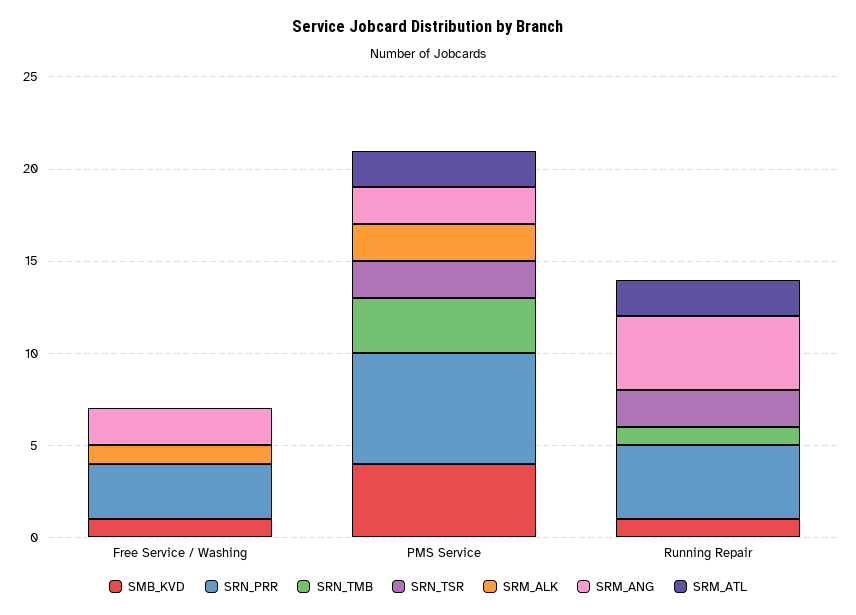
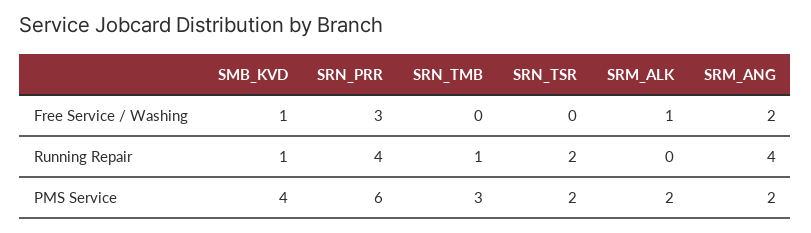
SRM_ATL, Free Service / Washing: 0 -> none
SRM_ATL, PMS Service: 2 -> none
SRM_ATL, Running Repair: 2 -> none

